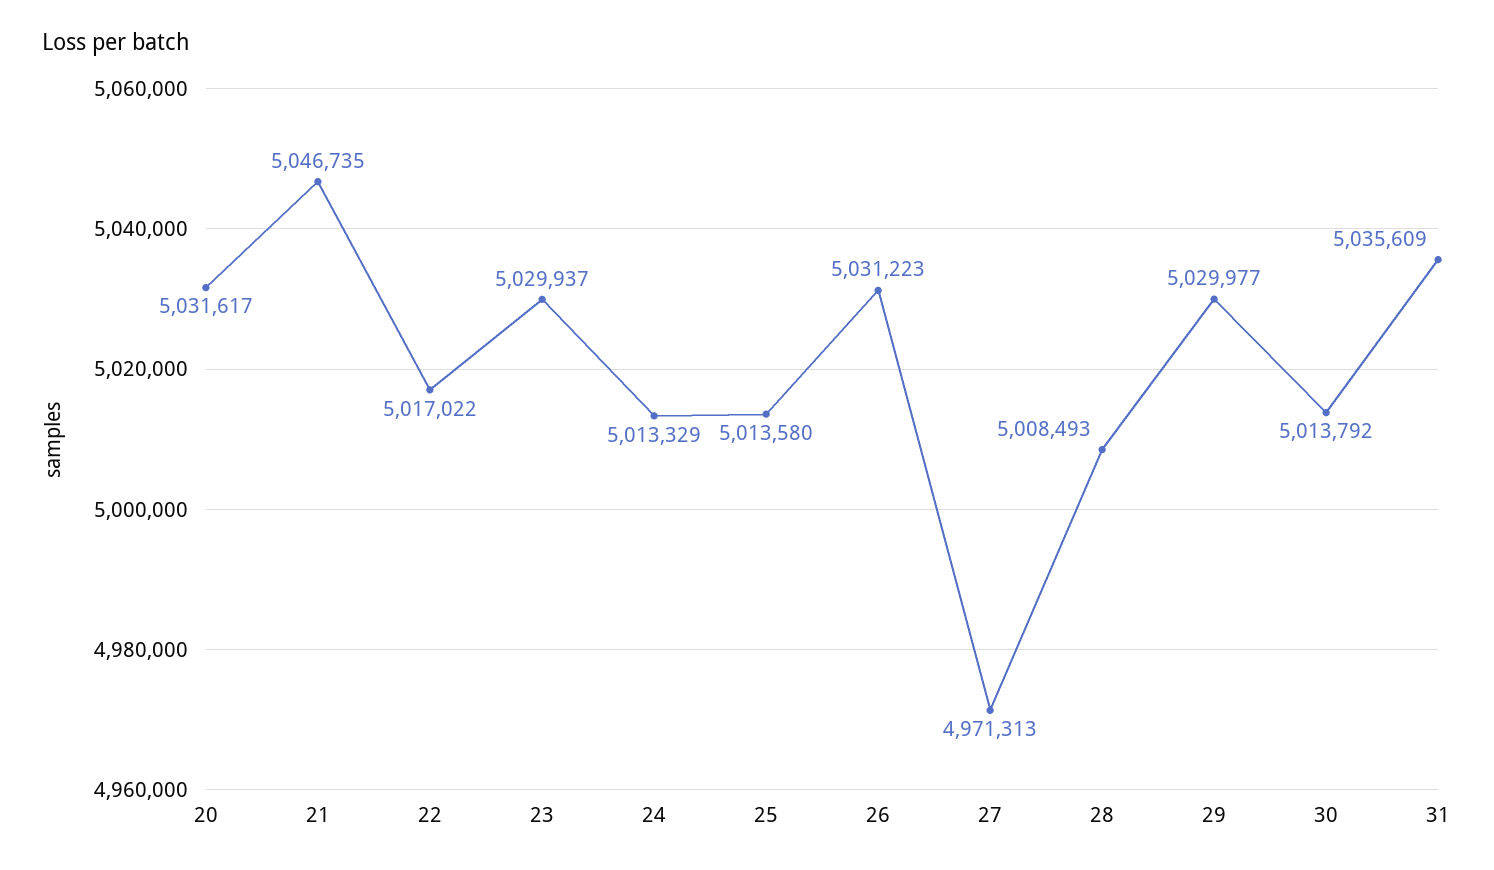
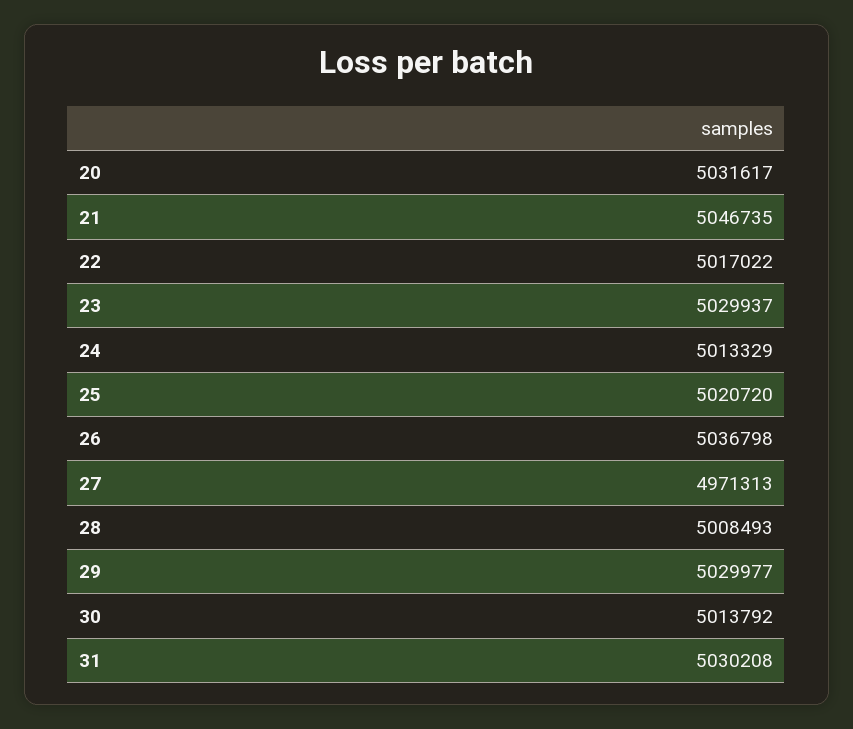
25: 5013580 -> 5020720
26: 5031223 -> 5036798
31: 5035609 -> 5030208

